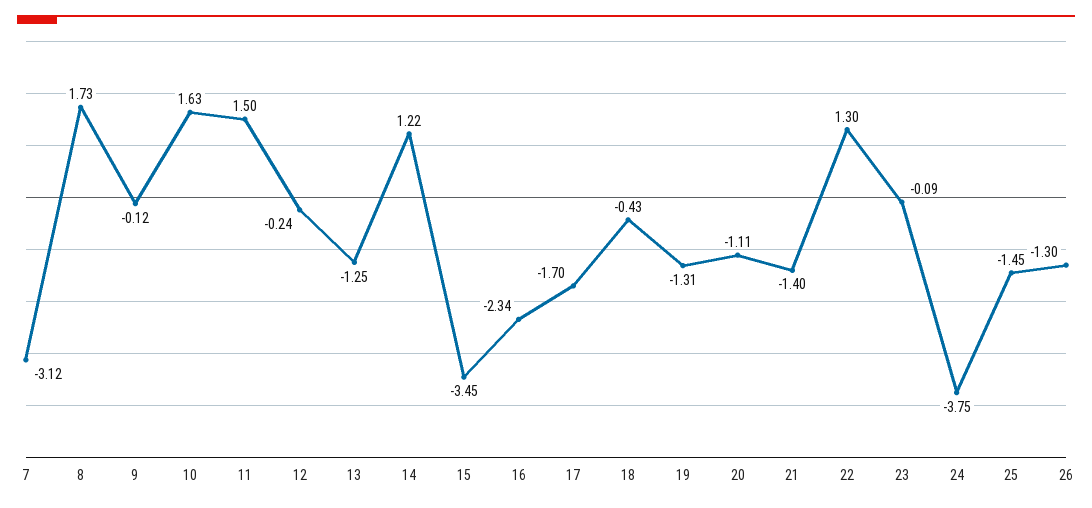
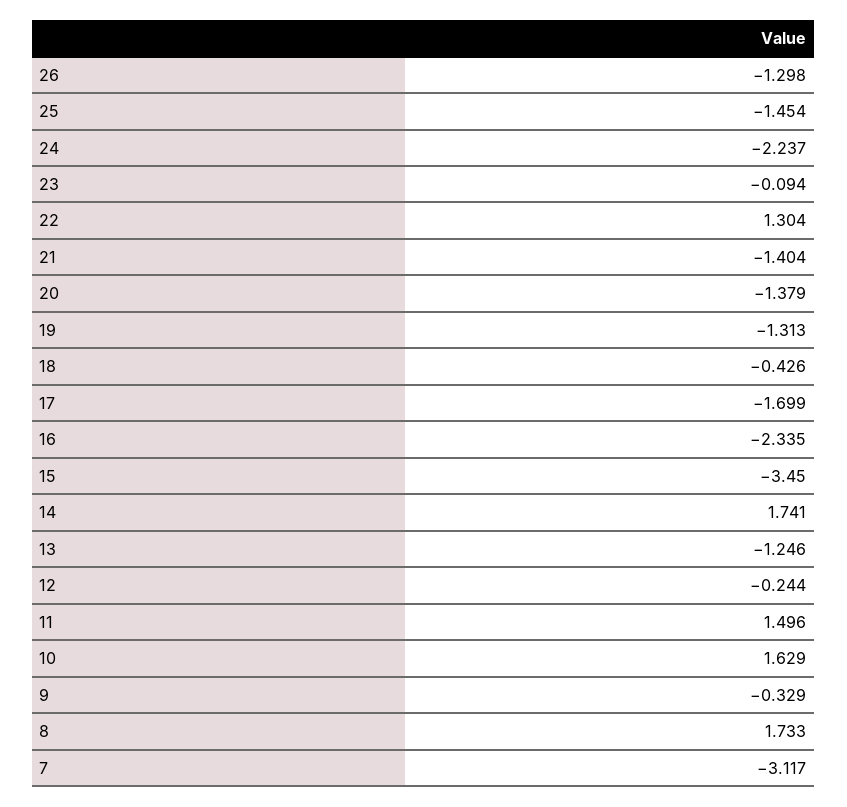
9: -0.12 -> -0.329
14: 1.22 -> 1.741
20: -1.11 -> -1.379
24: -3.75 -> -2.237

